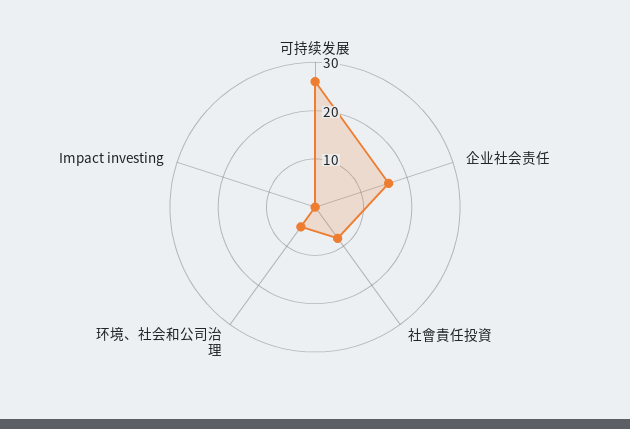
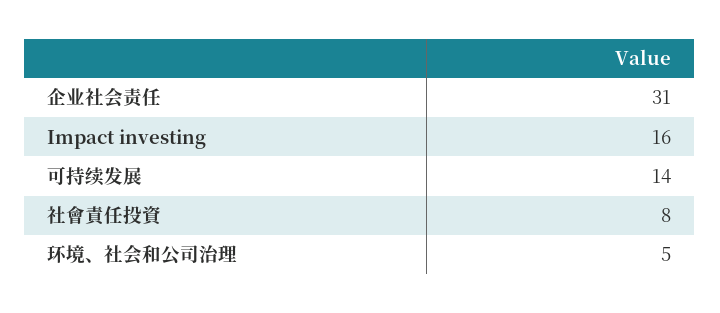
可持续发展: 25 -> 14
企业社会责任: 15 -> 31
Impact investing: 0 -> 16

